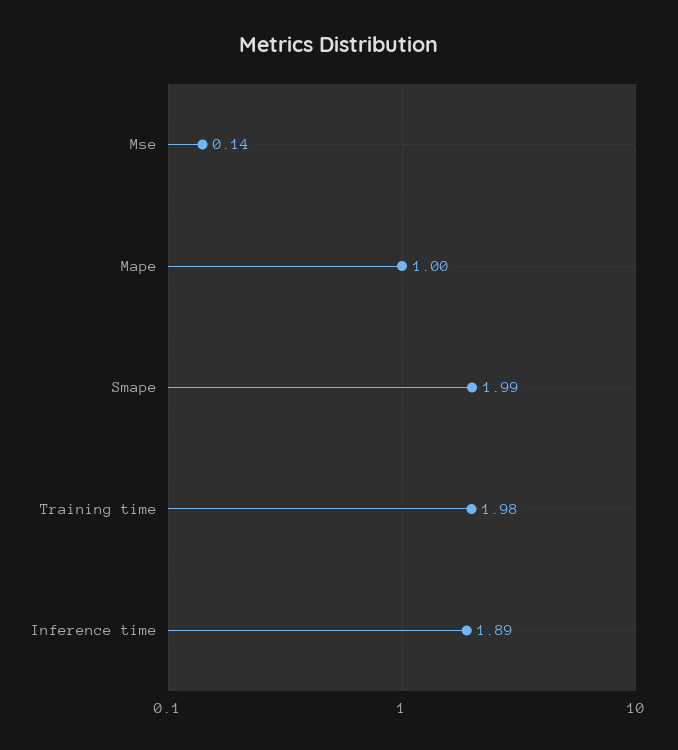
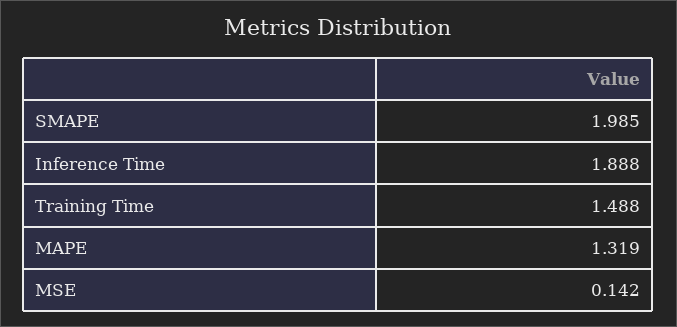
Mape: 1 -> 1.319
Training time: 1.98 -> 1.488

